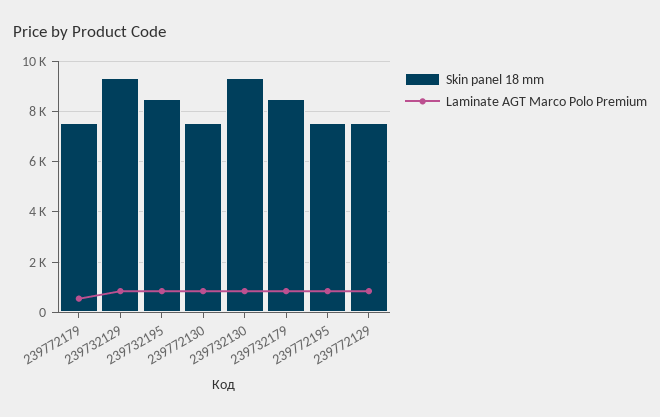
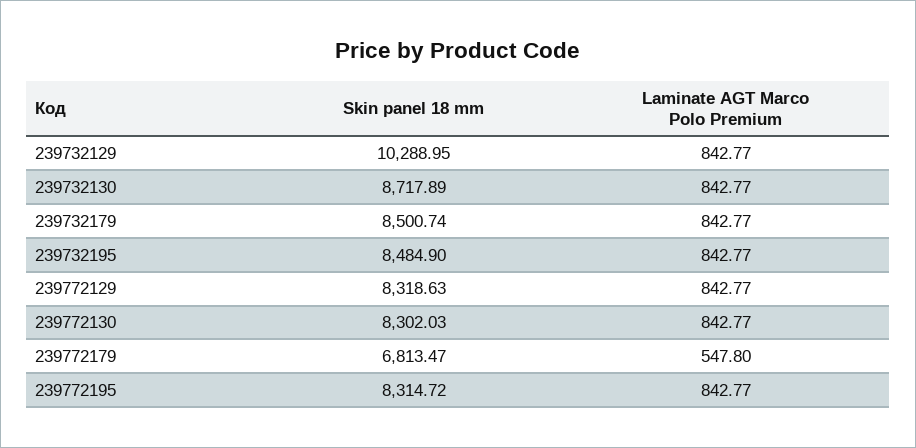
Skin panel 18 mm, 239772179: 7500 -> 6813.47
Skin panel 18 mm, 239732129: 9250 -> 10288.95
Skin panel 18 mm, 239772130: 7500 -> 8302.03
Skin panel 18 mm, 239732130: 9250 -> 8717.89
Skin panel 18 mm, 239772195: 7500 -> 8314.72
Skin panel 18 mm, 239772129: 7500 -> 8318.63

